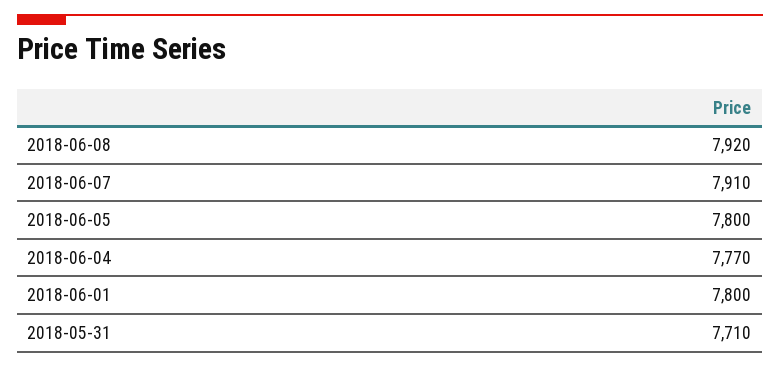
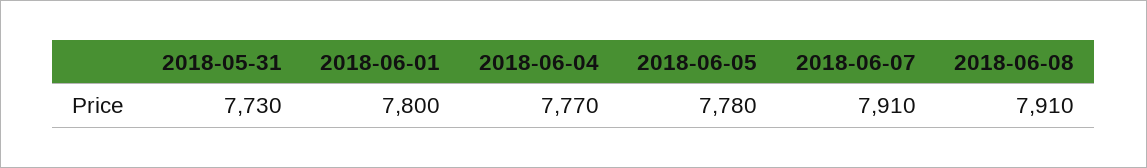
2018-06-08: 7920 -> 7910
2018-06-05: 7800 -> 7780
2018-05-31: 7710 -> 7730

